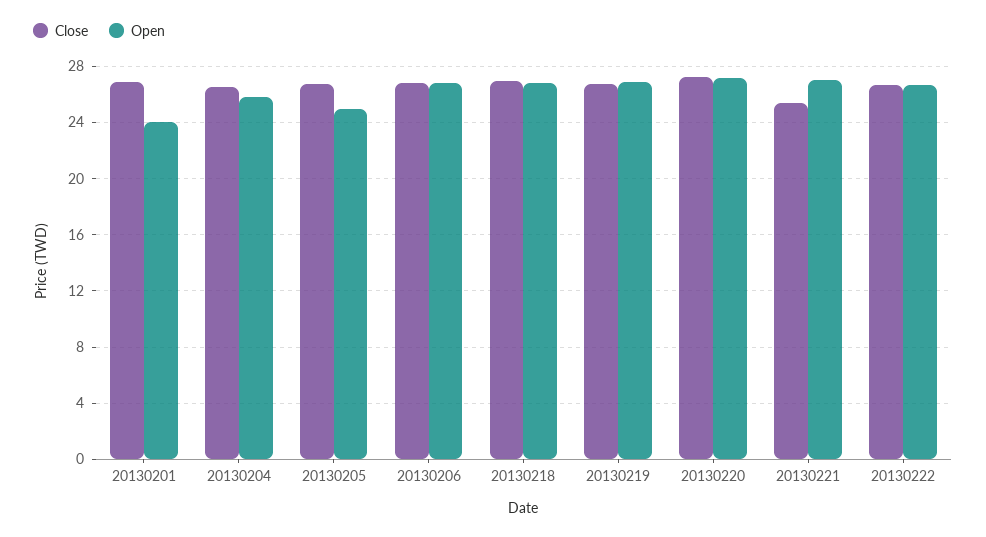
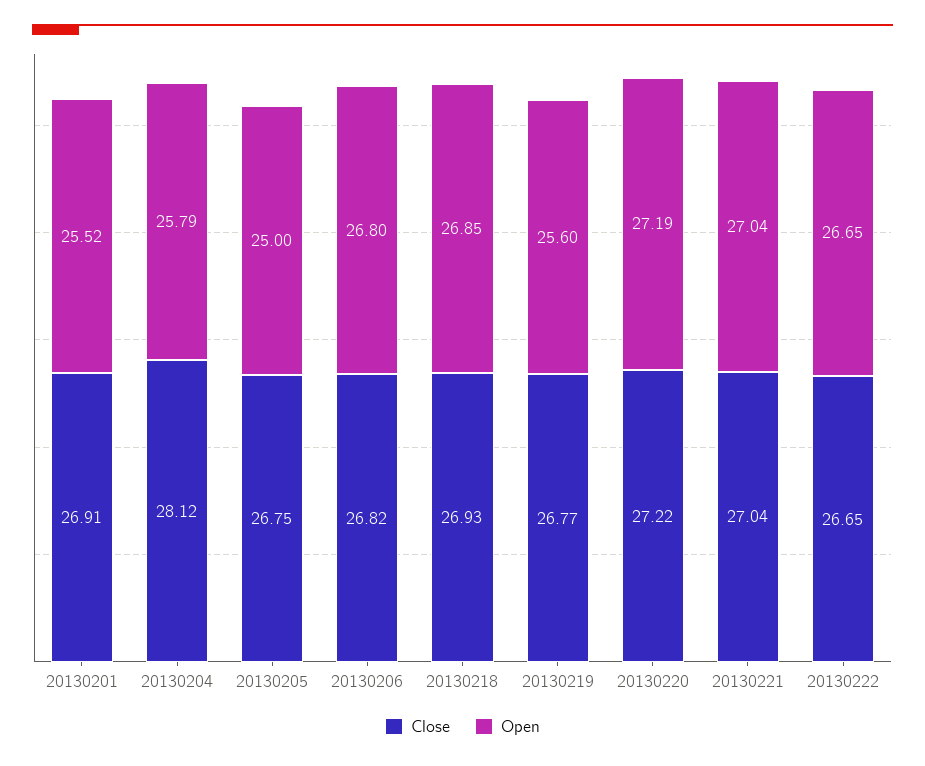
Open, 20130201: 24 -> 25.52
Close, 20130204: 26.5 -> 28.12
Open, 20130219: 27 -> 25.6
Close, 20130221: 25.5 -> 27.04

